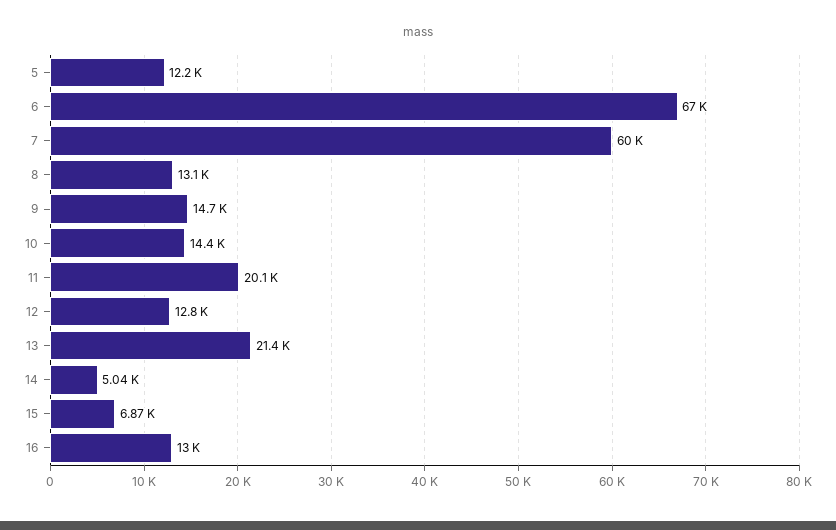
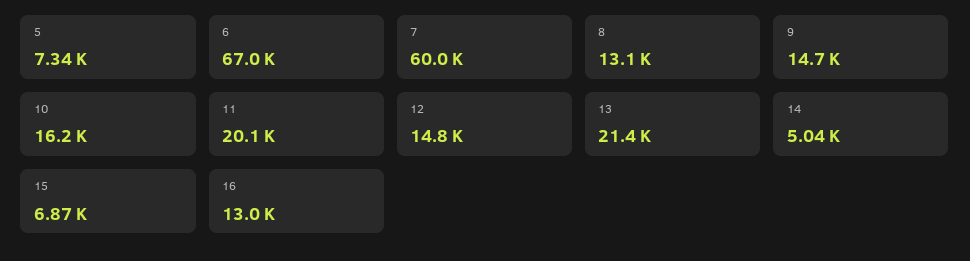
5: 12200 -> 7340
10: 14400 -> 16200
12: 12800 -> 14800

